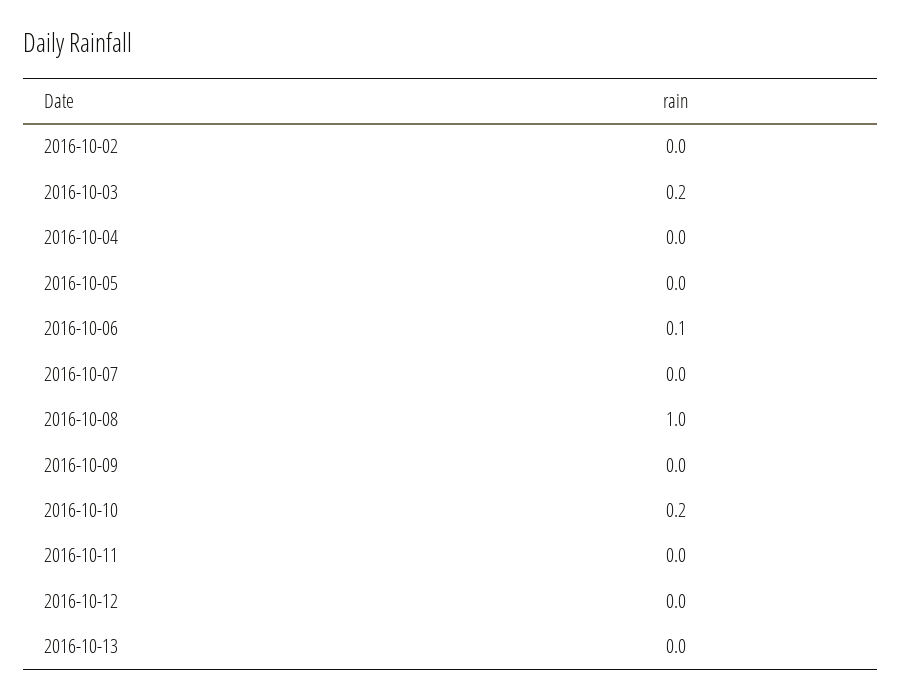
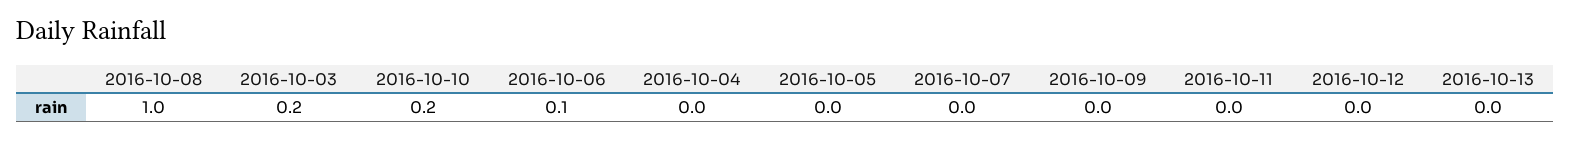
2016-10-02: 0 -> none

